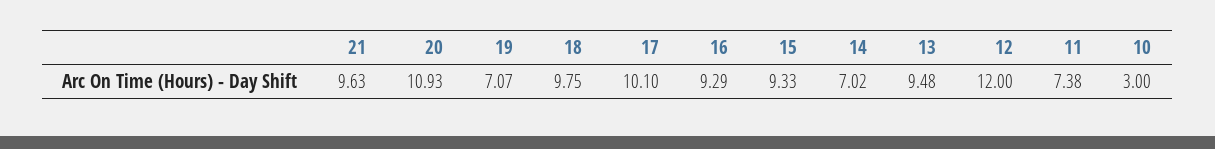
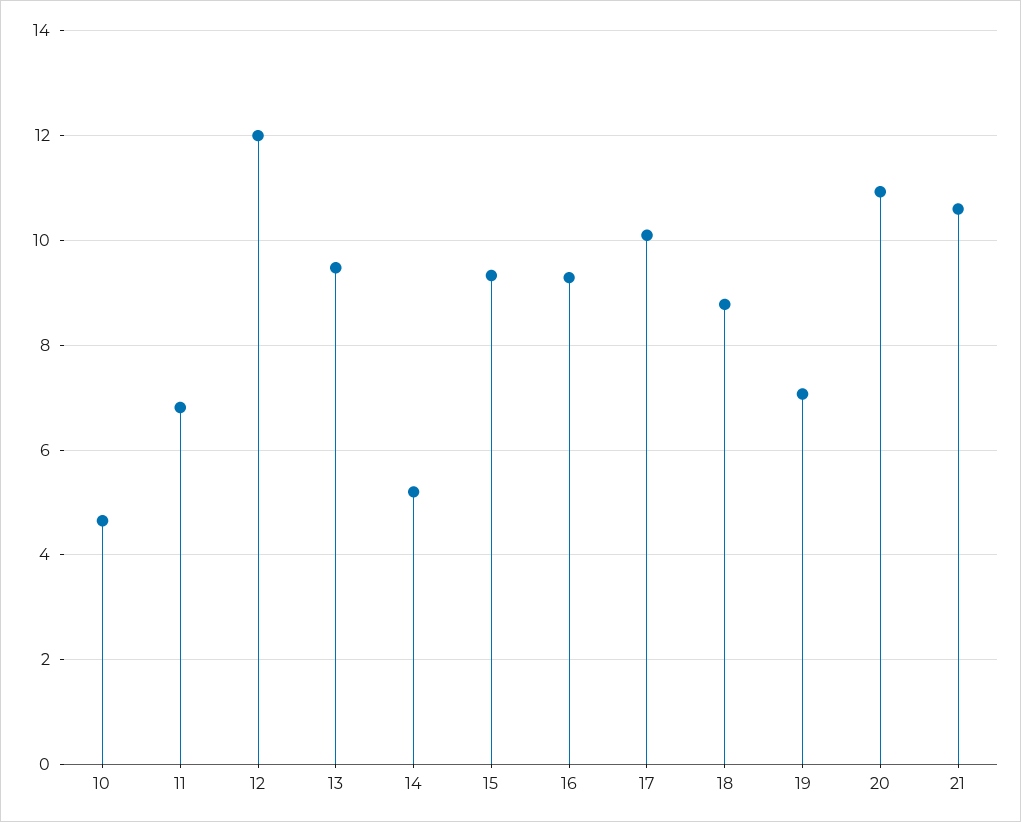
21: 9.63 -> 10.6
18: 9.75 -> 8.8
14: 7.02 -> 5.2
11: 7.38 -> 6.8
10: 3 -> 4.6

